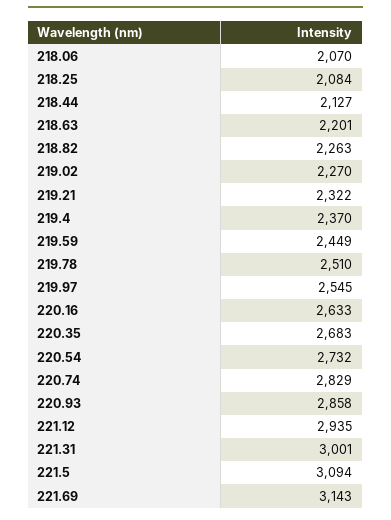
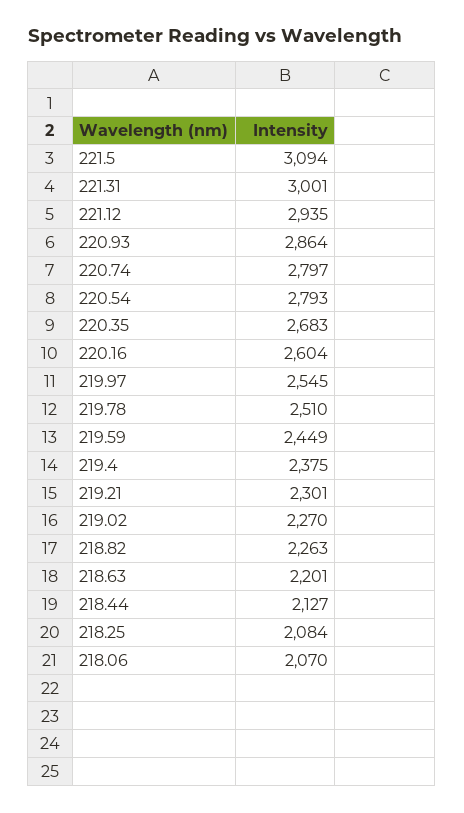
219.21: 2322 -> 2301
219.4: 2370 -> 2375
220.16: 2633 -> 2604
220.54: 2732 -> 2793
220.74: 2829 -> 2797
220.93: 2858 -> 2864
221.69: 3143 -> none

